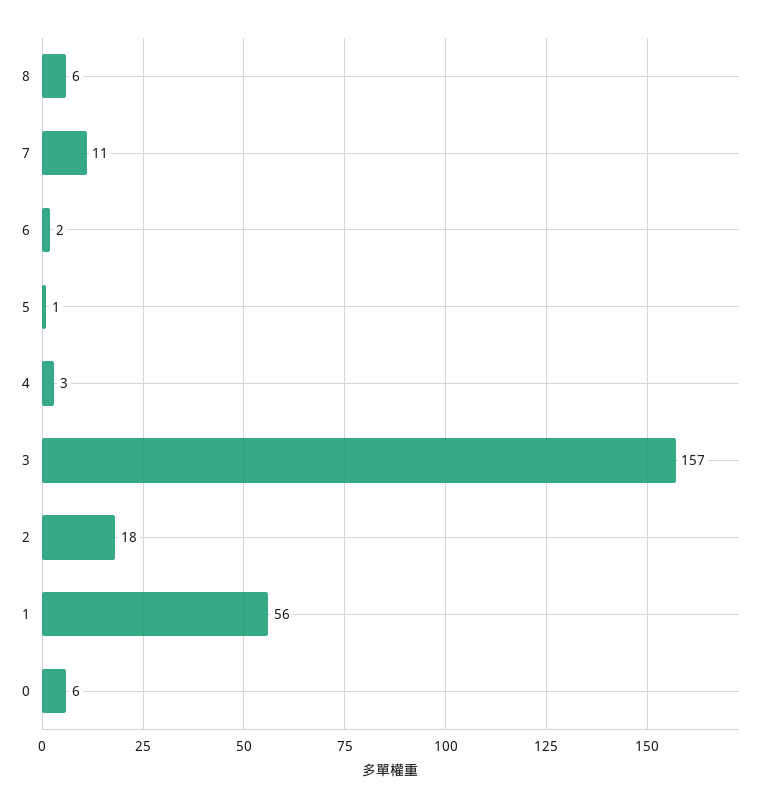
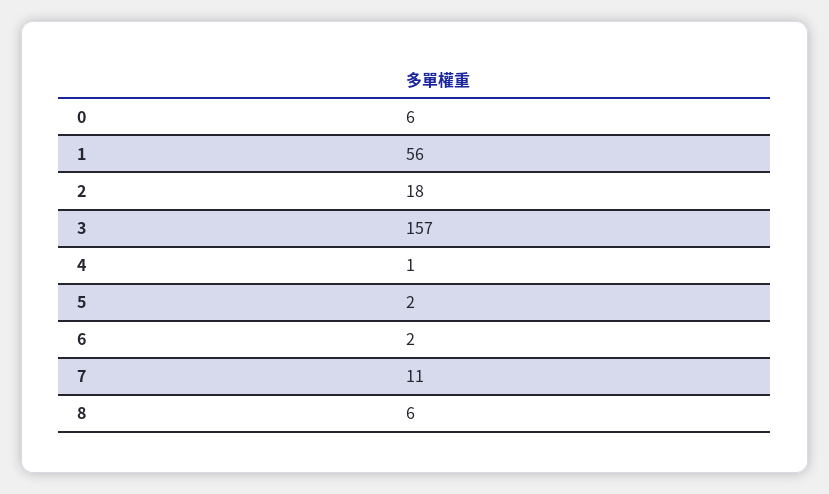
5: 1 -> 2
4: 3 -> 1

